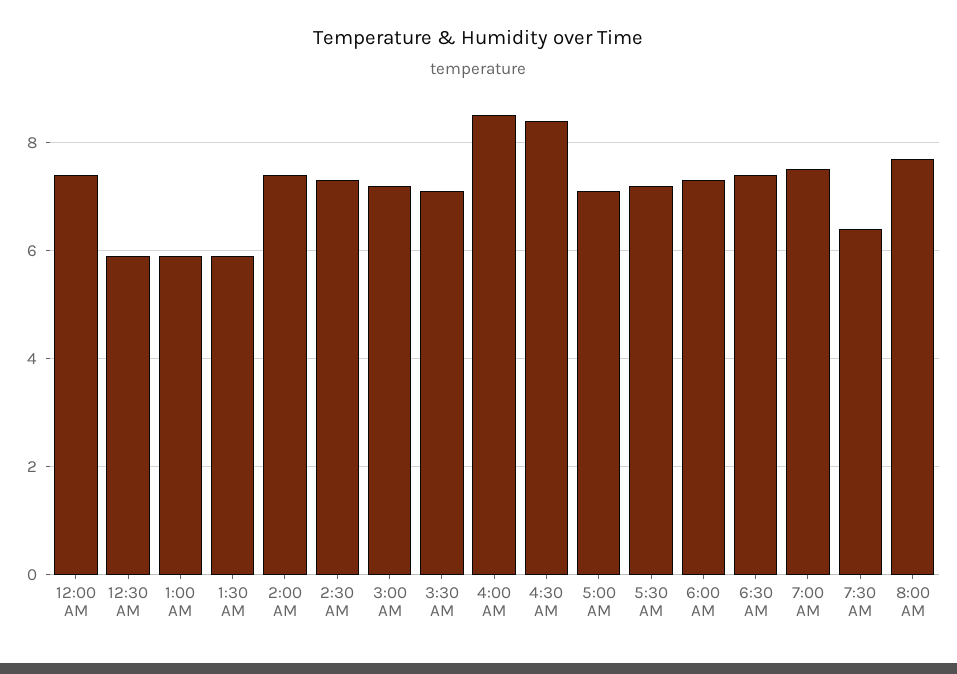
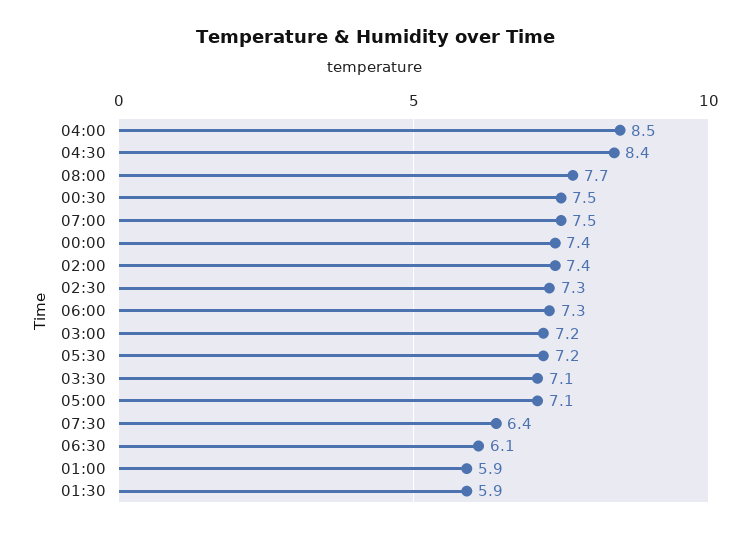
12:30 AM: 6 -> 7.5
6:30 AM: 7.5 -> 6.1

